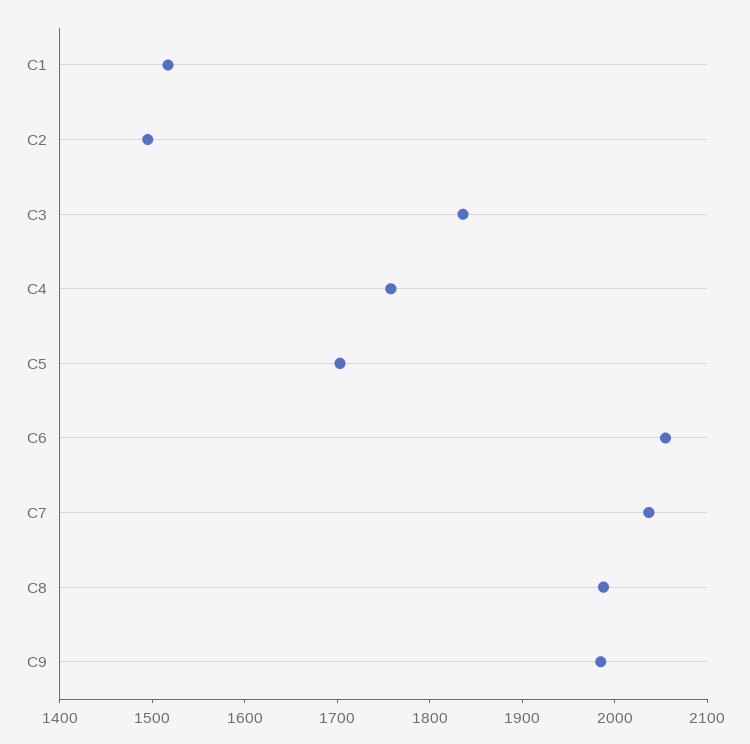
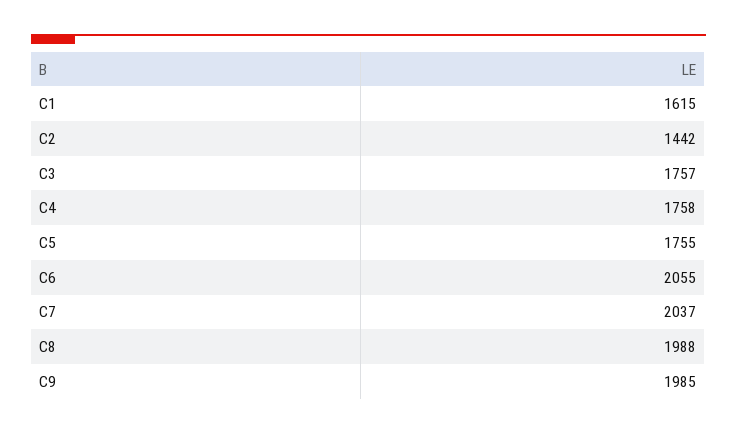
C1: 1520 -> 1615
C2: 1500 -> 1442
C3: 1840 -> 1757
C5: 1700 -> 1755

